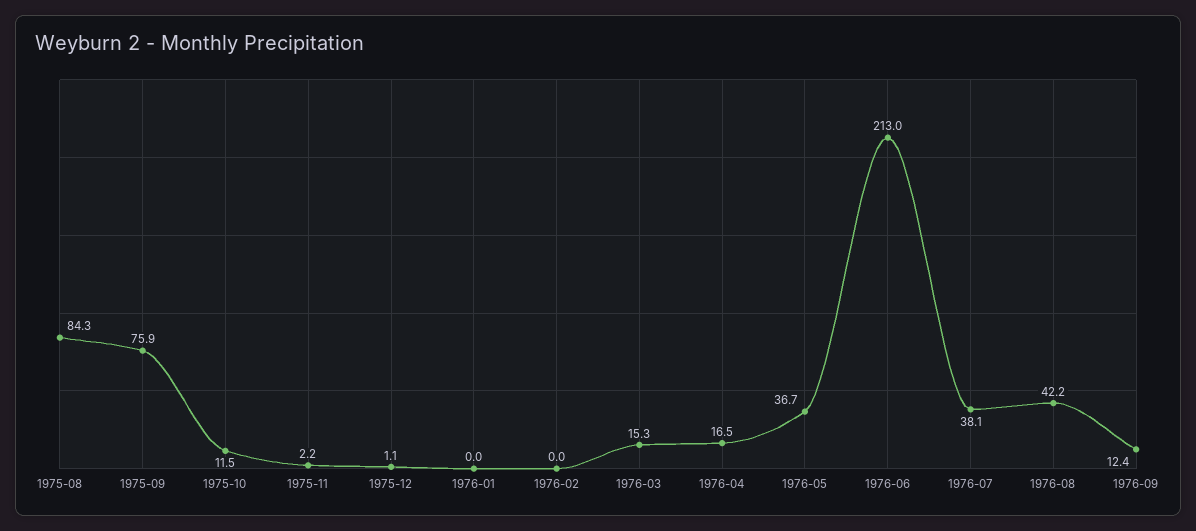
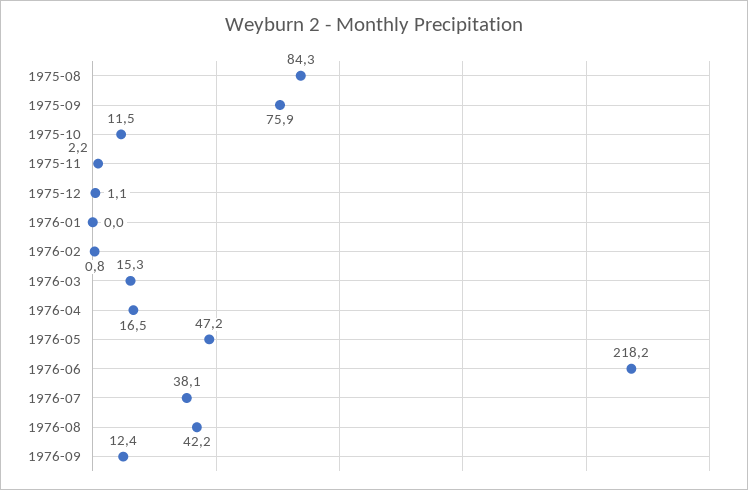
1976-02: 0 -> 0.8
1976-05: 36.7 -> 47.2
1976-06: 213 -> 218.2

